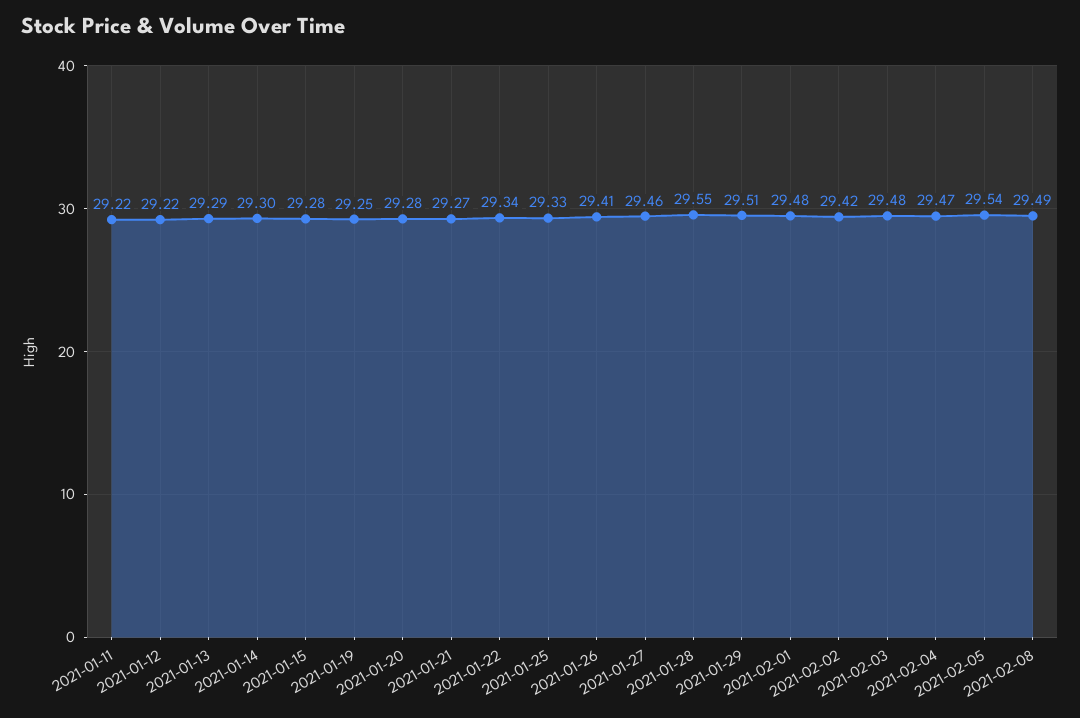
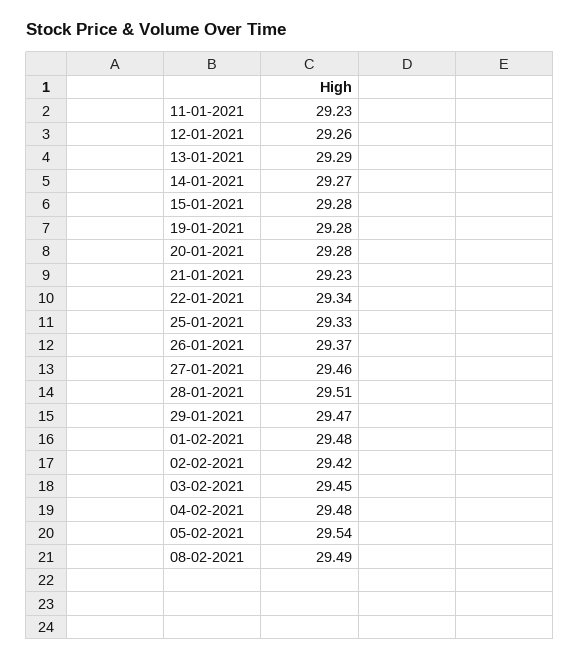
2021-01-11: 29.22 -> 29.23
2021-01-12: 29.22 -> 29.26
2021-01-14: 29.3 -> 29.27
2021-01-19: 29.25 -> 29.28
2021-01-21: 29.27 -> 29.23
2021-01-26: 29.41 -> 29.37
2021-01-28: 29.55 -> 29.51
2021-01-29: 29.51 -> 29.47
2021-02-03: 29.48 -> 29.45
2021-02-04: 29.47 -> 29.48

